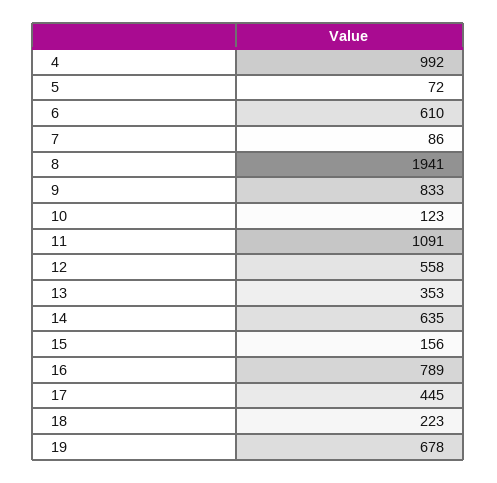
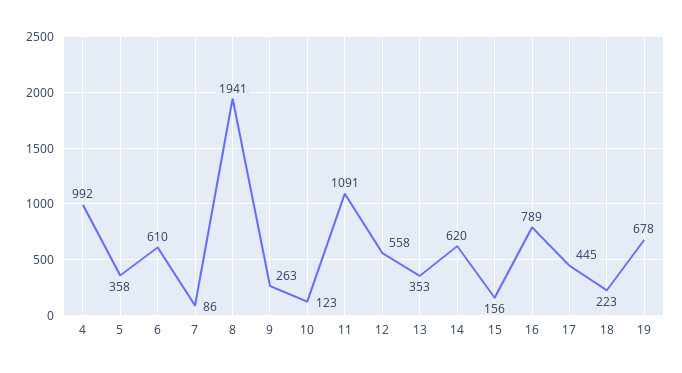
5: 72 -> 358
9: 833 -> 263
14: 635 -> 620

